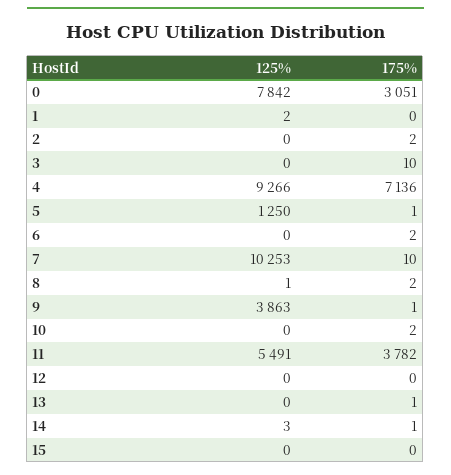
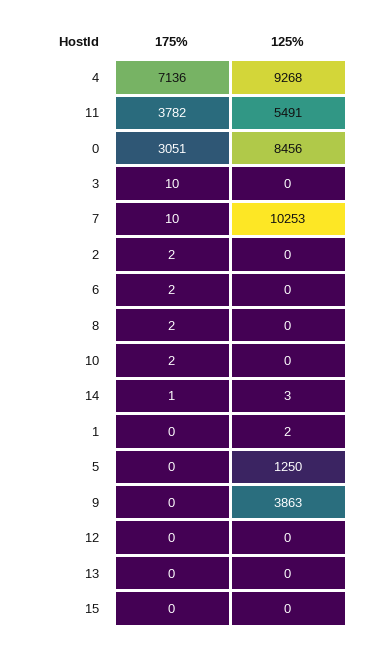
125%, 0: 7842 -> 8456
125%, 4: 9266 -> 9268
175%, 5: 1 -> 0
125%, 8: 1 -> 0
175%, 9: 1 -> 0
175%, 13: 1 -> 0

